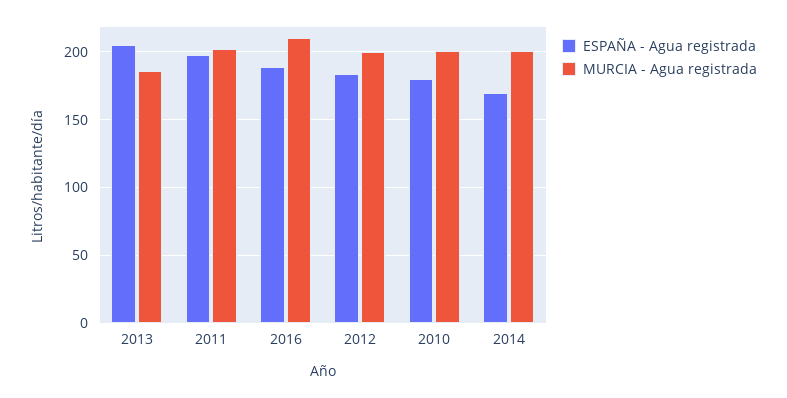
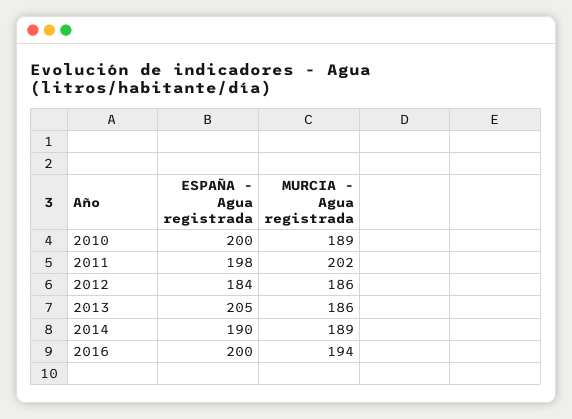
ESPAÑA - Agua registrada, 2016: 190 -> 200
MURCIA - Agua registrada, 2016: 210 -> 194
MURCIA - Agua registrada, 2012: 200 -> 186
ESPAÑA - Agua registrada, 2010: 180 -> 200
MURCIA - Agua registrada, 2010: 200 -> 189
ESPAÑA - Agua registrada, 2014: 170 -> 190
MURCIA - Agua registrada, 2014: 200 -> 189

